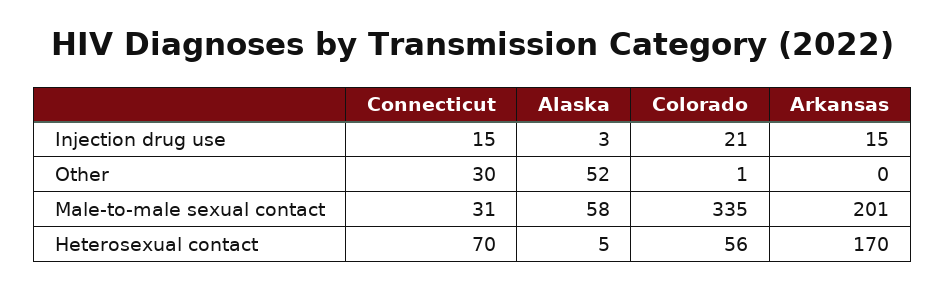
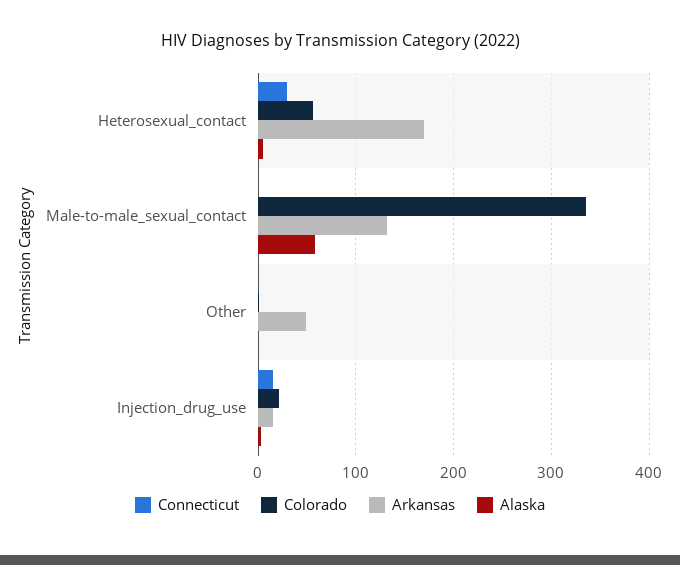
Connecticut, Other: 30 -> 0
Alaska, Other: 52 -> 0
Arkansas, Other: 0 -> 50
Connecticut, Male-to-male sexual contact: 31 -> 0
Arkansas, Male-to-male sexual contact: 201 -> 130
Connecticut, Heterosexual contact: 70 -> 30

